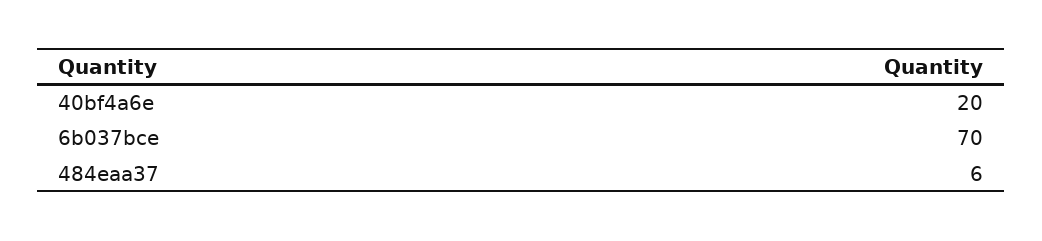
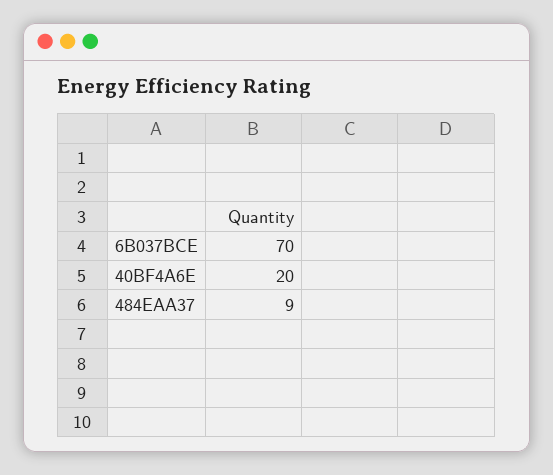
484eaa37: 6 -> 9

